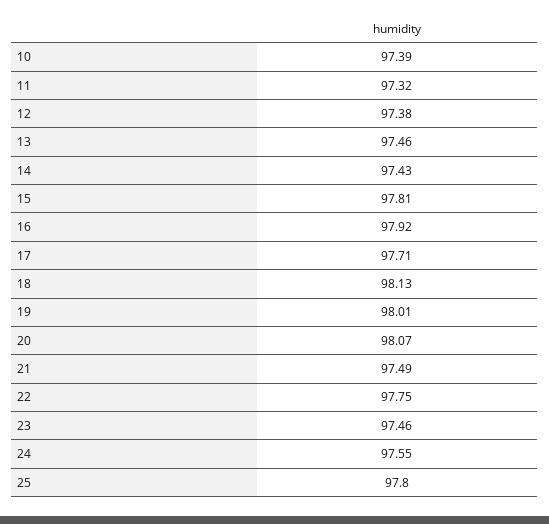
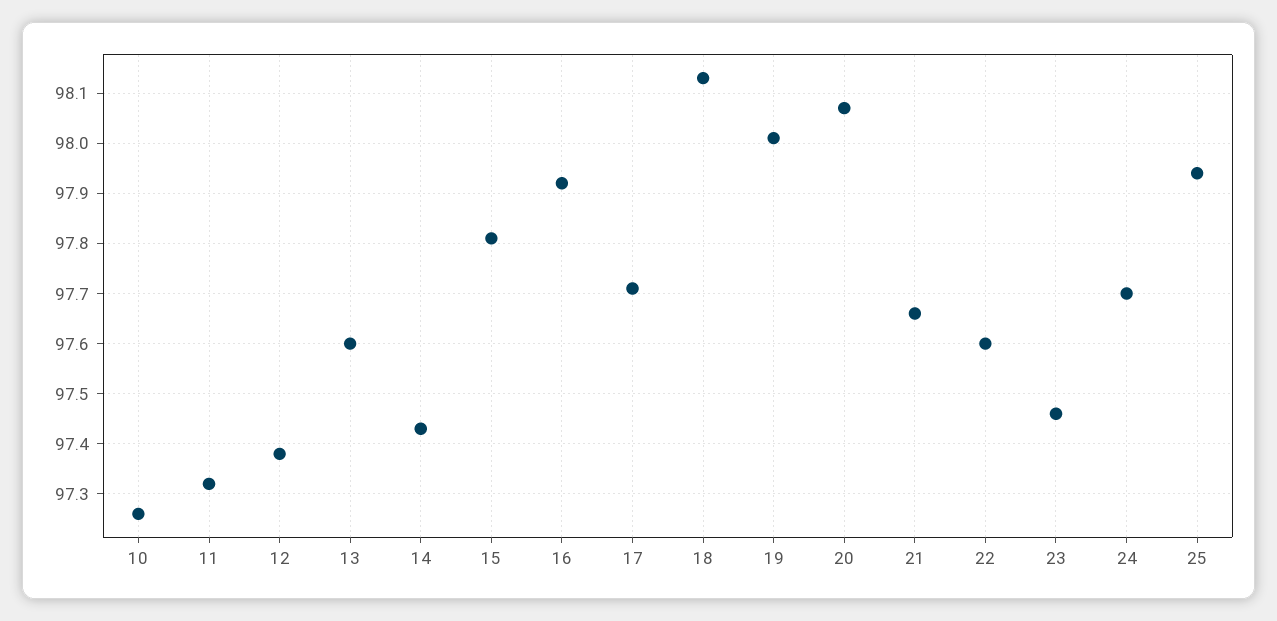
10: 97.39 -> 97.25
13: 97.46 -> 97.6
21: 97.49 -> 97.65
22: 97.75 -> 97.6
24: 97.55 -> 97.7
25: 97.8 -> 97.95

